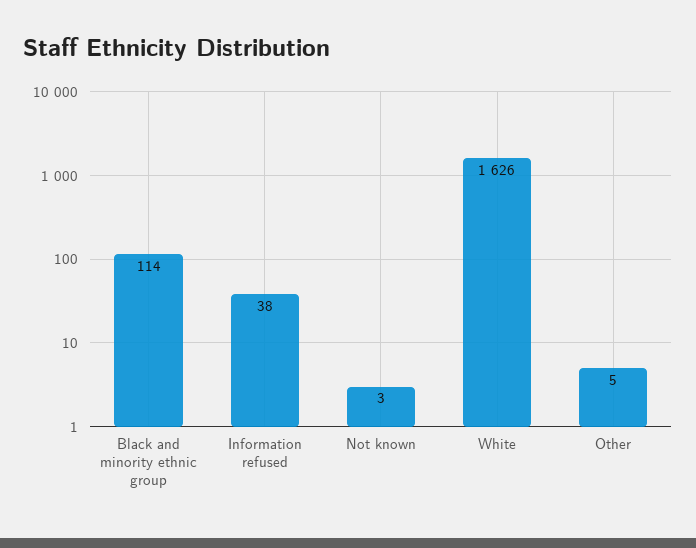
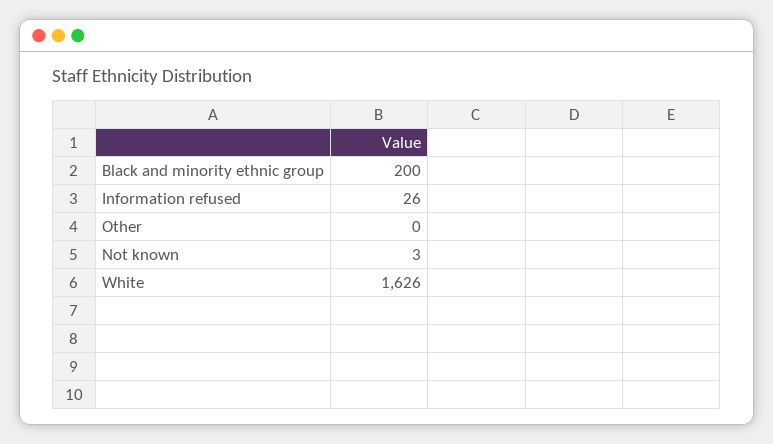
Black and minority ethnic group: 114 -> 200
Information refused: 38 -> 26
Other: 5 -> 0

